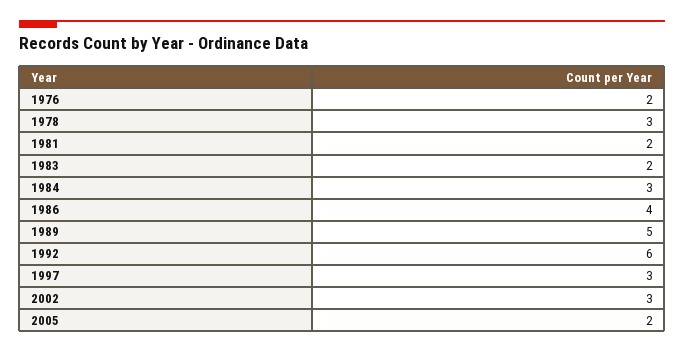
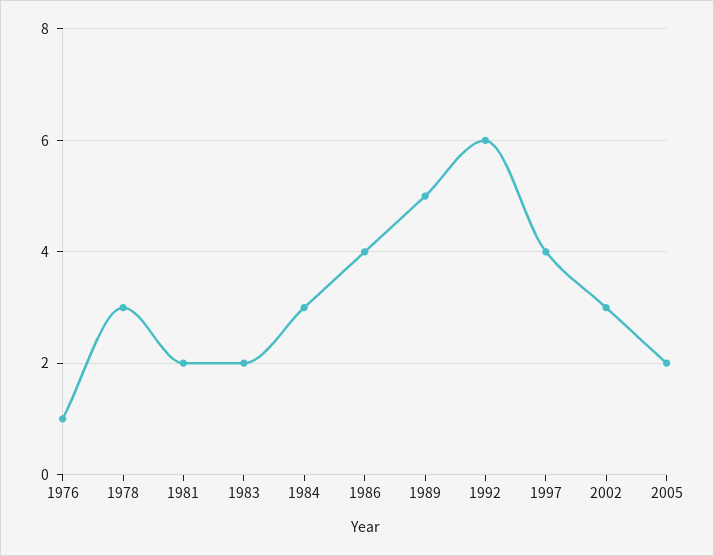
1976: 2 -> 1
1997: 3 -> 4

